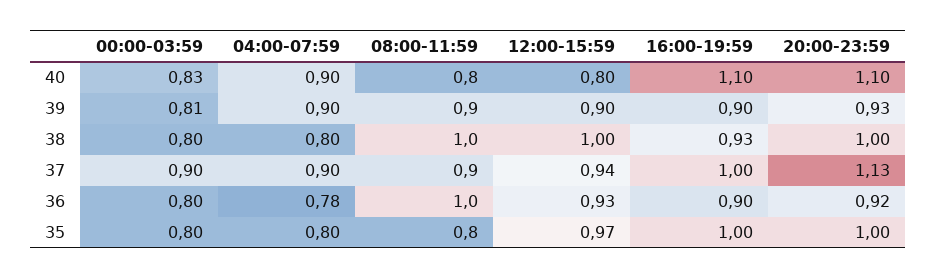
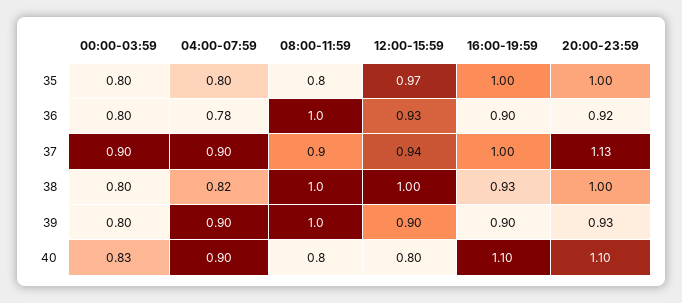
00:00-03:59, 39: 0.81 -> 0.8
08:00-11:59, 39: 0.9 -> 1
04:00-07:59, 38: 0.8 -> 0.82

